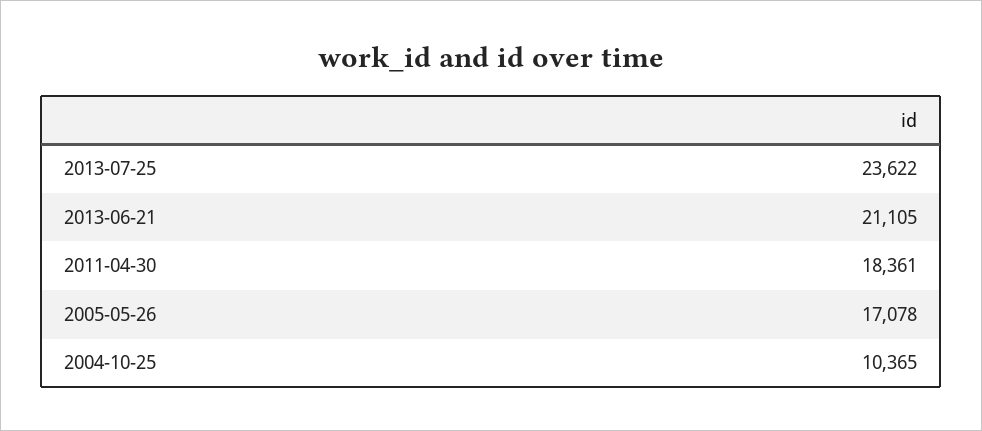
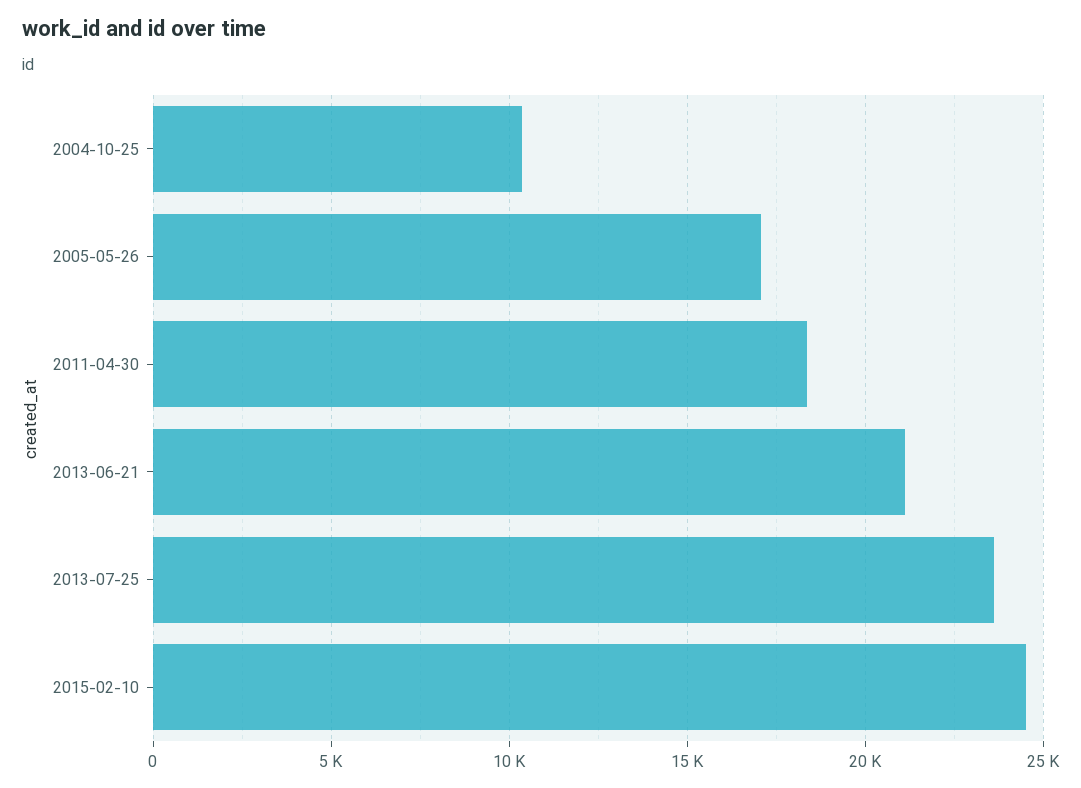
2015-02-10: none -> 24500

